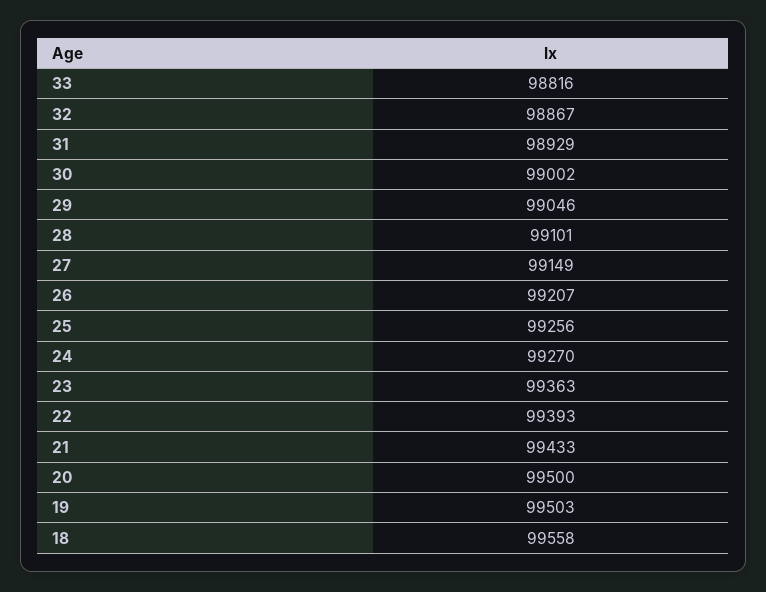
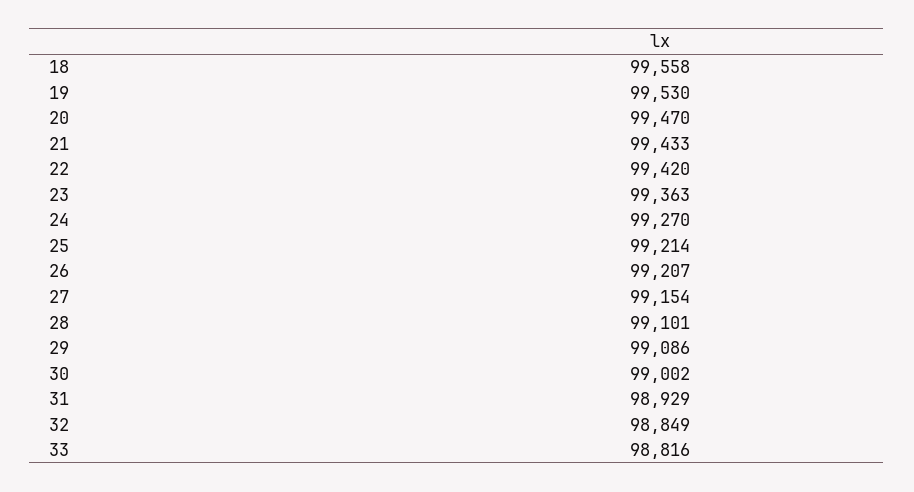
32: 98867 -> 98849
29: 99046 -> 99086
27: 99149 -> 99154
25: 99256 -> 99214
22: 99393 -> 99420
20: 99500 -> 99470
19: 99503 -> 99530

